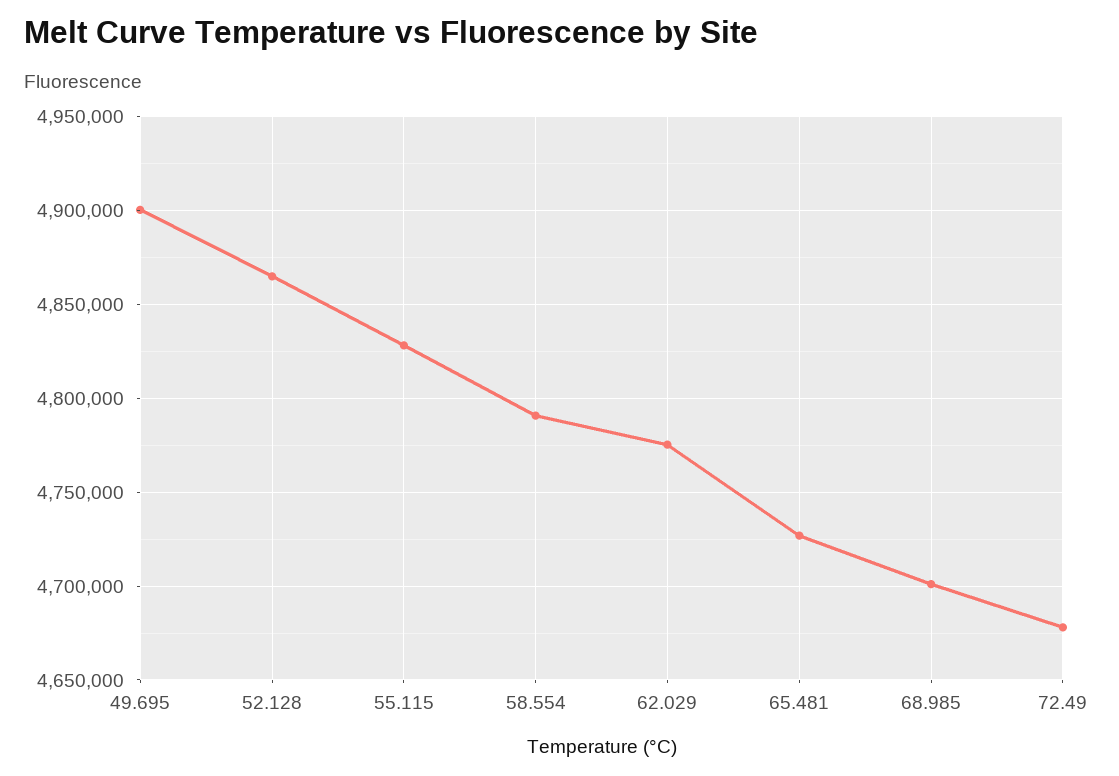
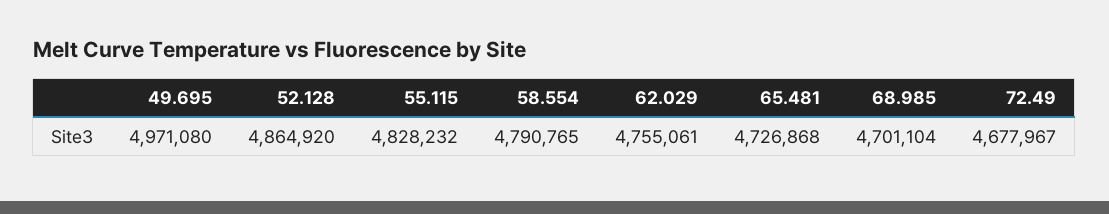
49.695: 4900000 -> 4971080
62.029: 4775000 -> 4755061

